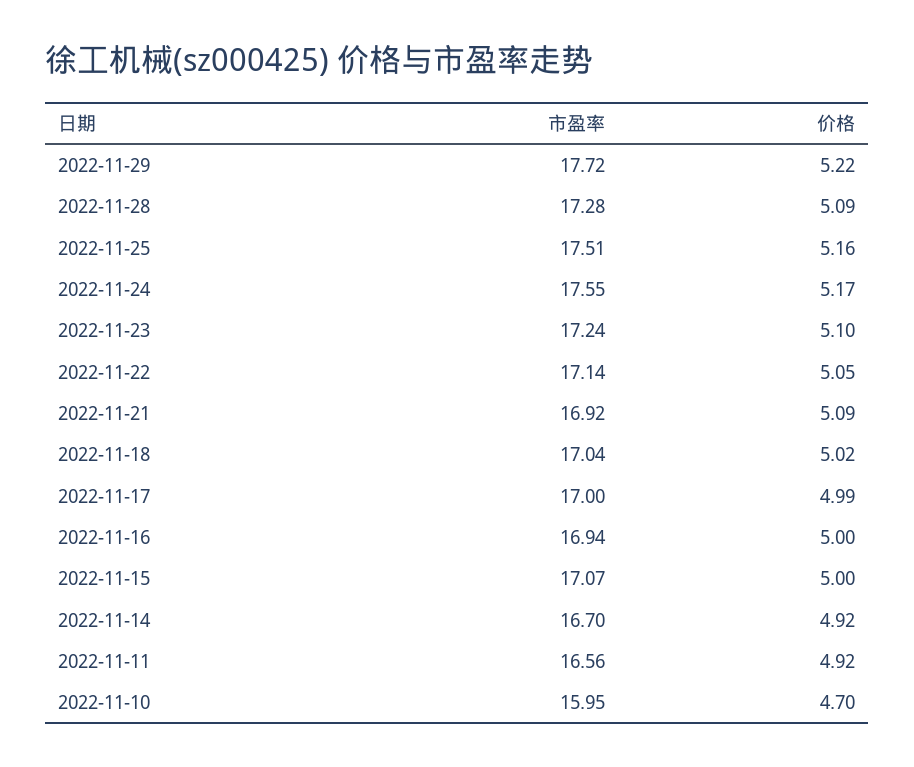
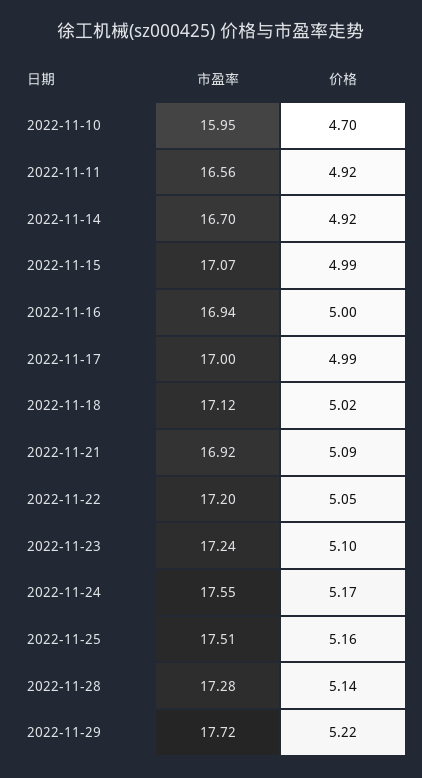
价格, 2022-11-28: 5.09 -> 5.14
市盈率, 2022-11-22: 17.14 -> 17.2
市盈率, 2022-11-18: 17.04 -> 17.12
价格, 2022-11-15: 5 -> 4.99

